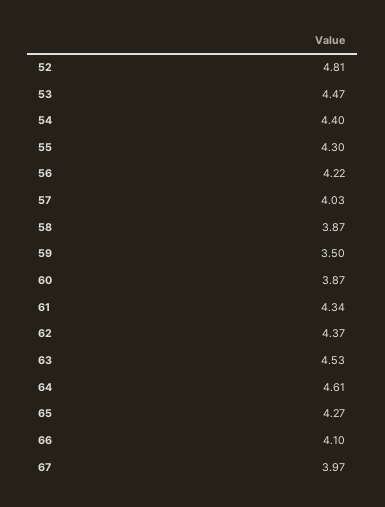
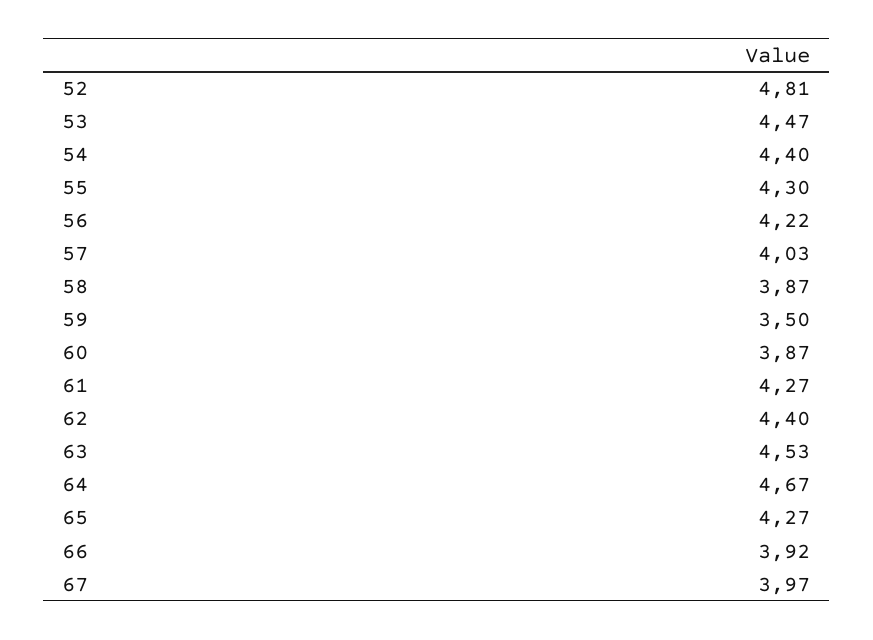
61: 4.34 -> 4.27
62: 4.37 -> 4.4
64: 4.61 -> 4.67
66: 4.1 -> 3.92

